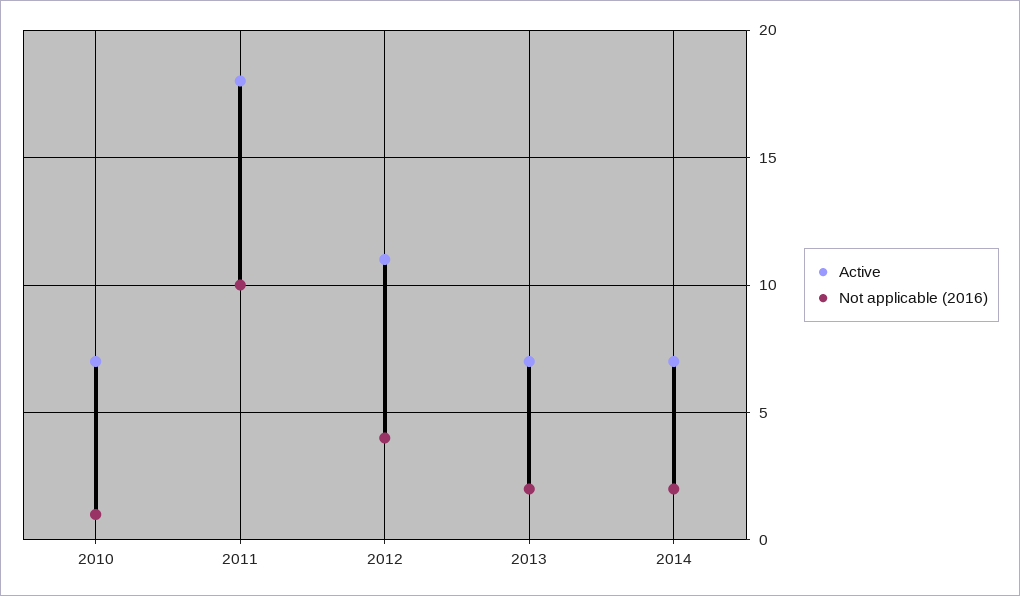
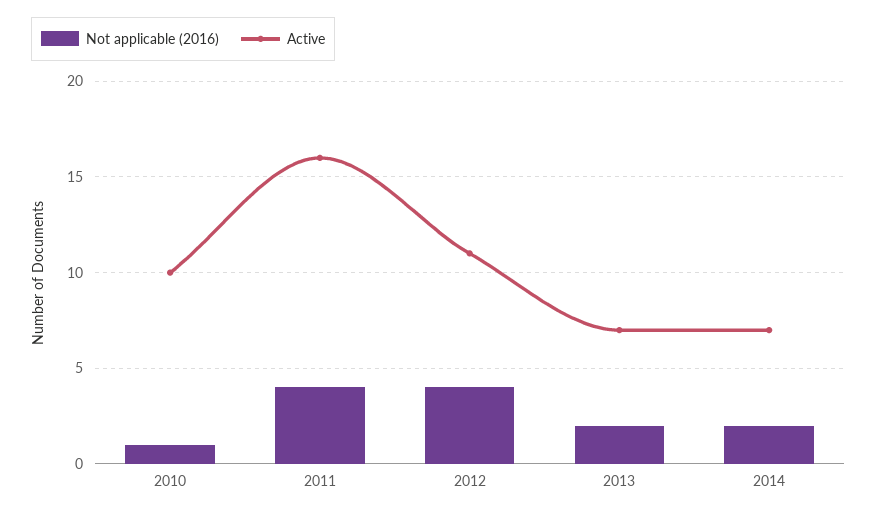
Active, 2010: 7 -> 10
Active, 2011: 18 -> 16
Not applicable (2016), 2011: 10 -> 4

